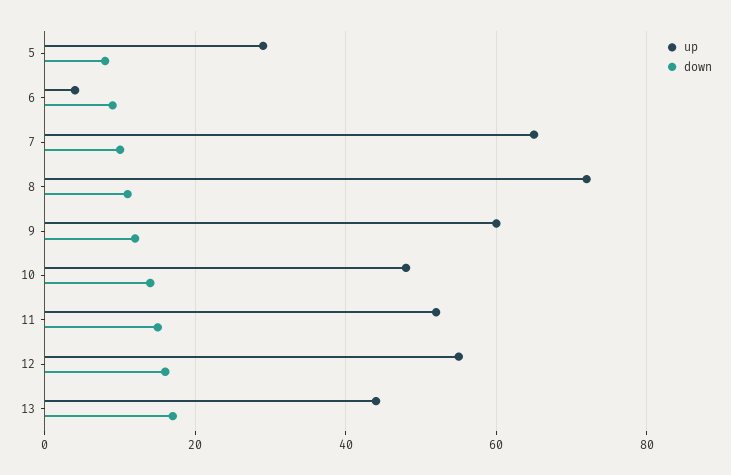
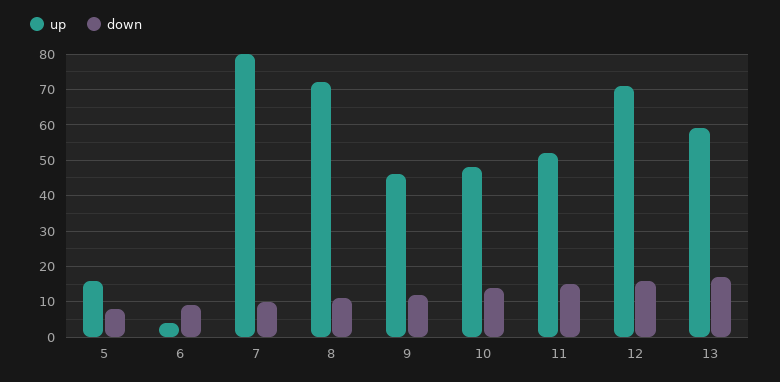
up, 5: 30 -> 15
up, 7: 65 -> 80
up, 9: 60 -> 45
up, 12: 55 -> 70
up, 13: 45 -> 60

